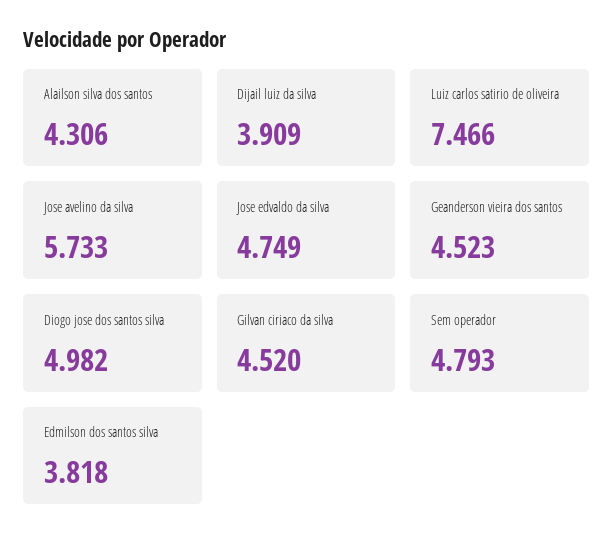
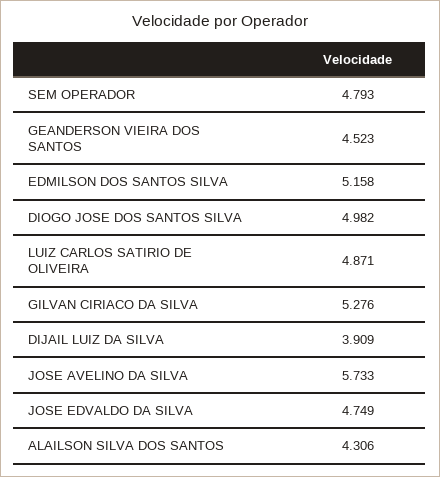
Luiz carlos satirio de oliveira: 7.466 -> 4.871
Gilvan ciriaco da silva: 4.52 -> 5.276
Edmilson dos santos silva: 3.818 -> 5.158

